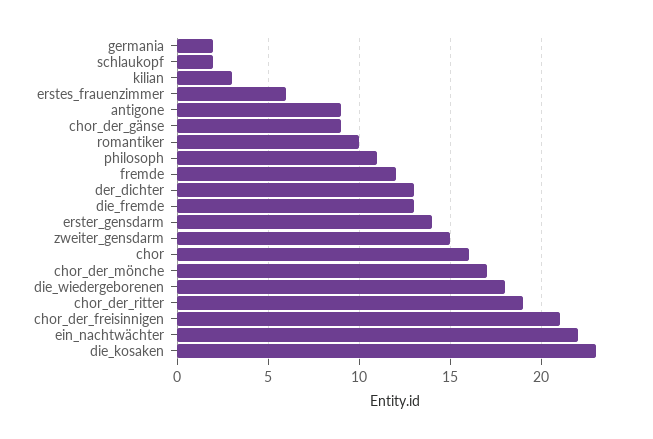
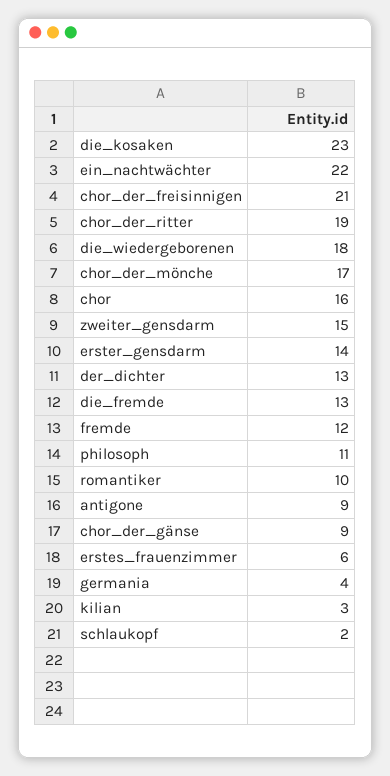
germania: 2 -> 4

